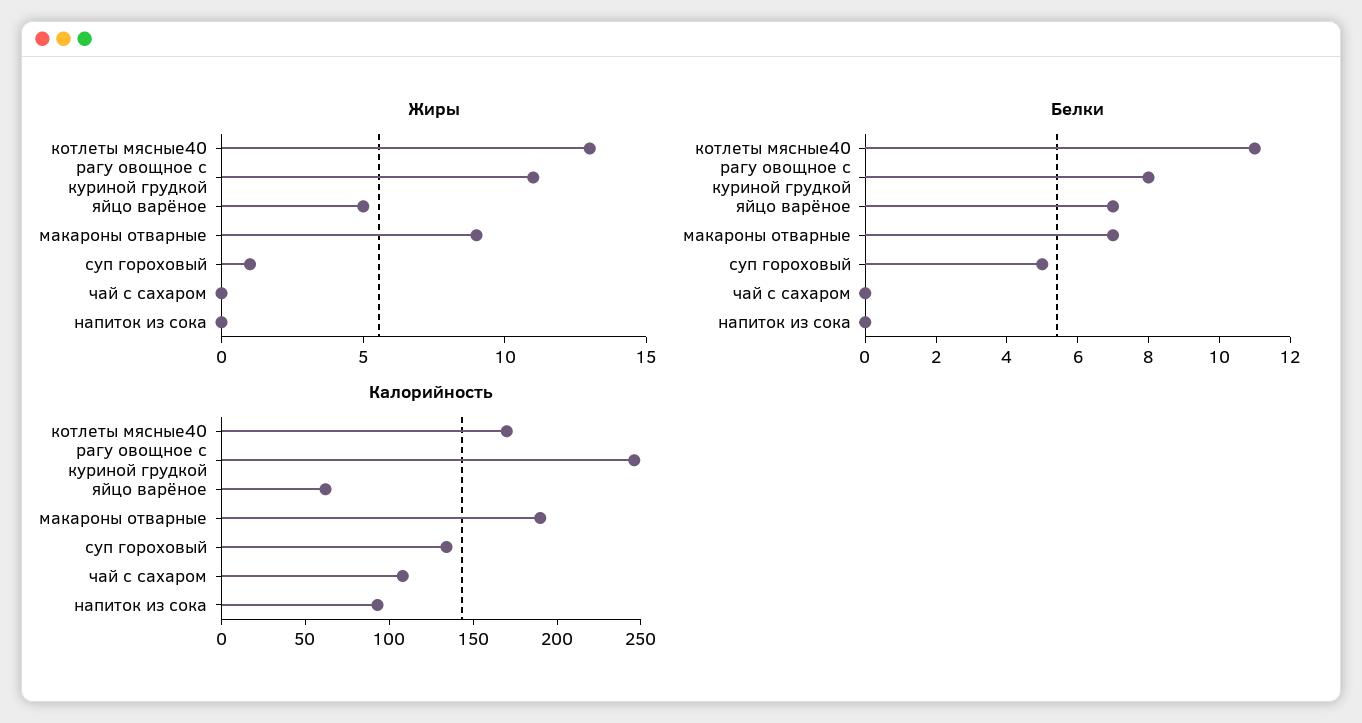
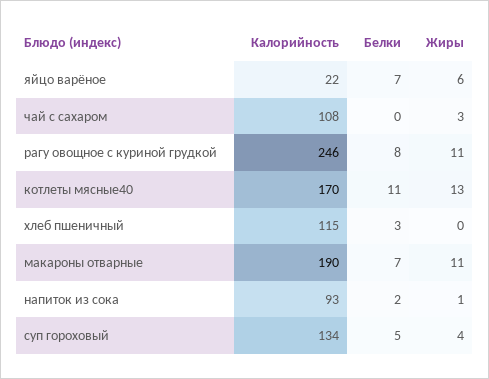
Жиры, яйцо варёное: 5 -> 6
Жиры, макароны отварные: 9 -> 11
Жиры, суп гороховый: 1 -> 4
Жиры, чай с сахаром: 0 -> 3
Жиры, напиток из сока: 0 -> 1
Белки, напиток из сока: 0 -> 2
Калорийность, яйцо варёное: 60 -> 22
Калорийность, хлеб пшеничный: none -> 115
Белки, хлеб пшеничный: none -> 3
Жиры, хлеб пшеничный: none -> 0

